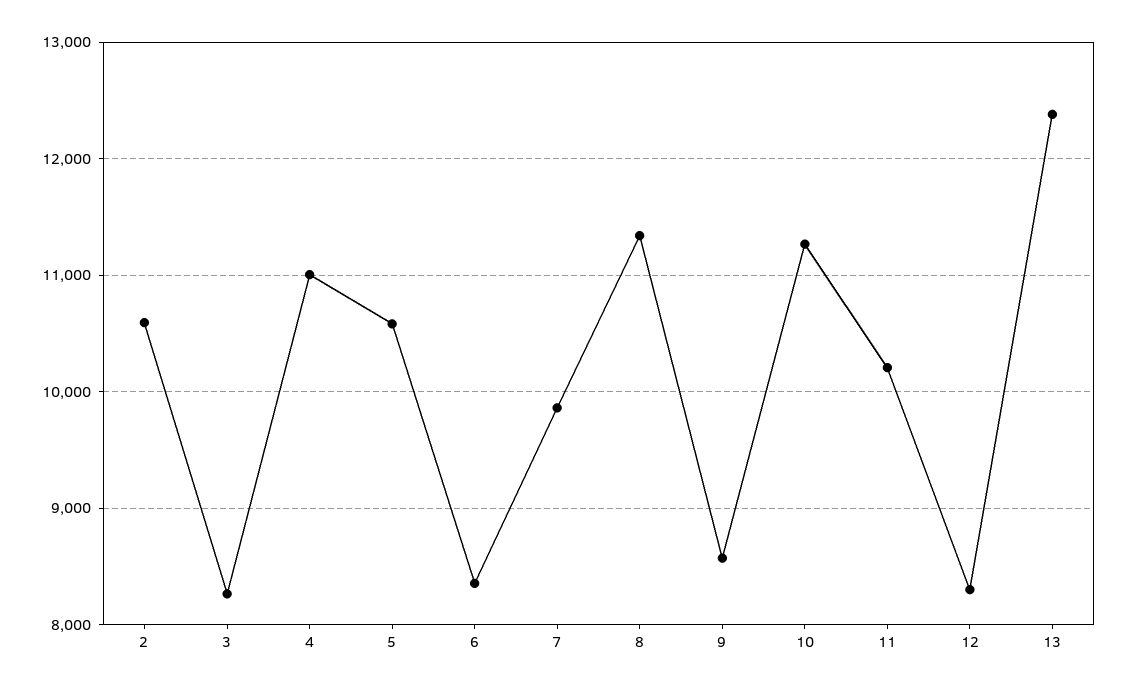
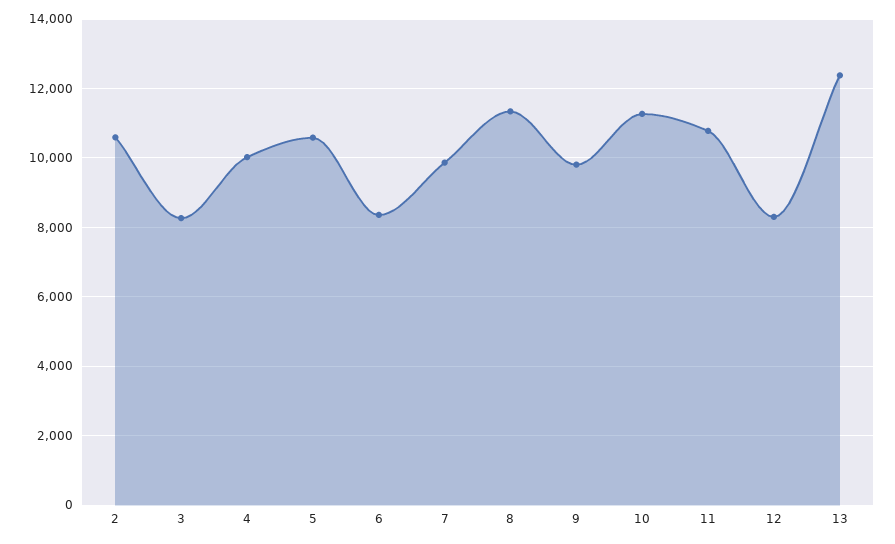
4: 11000 -> 10000
9: 8600 -> 9800
11: 10200 -> 10800

